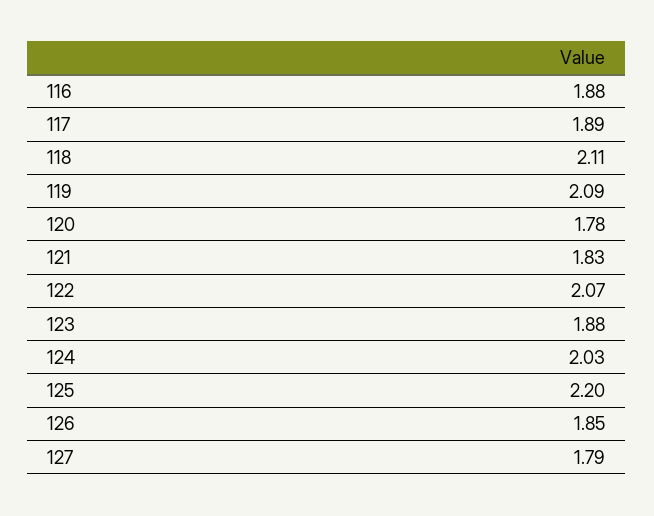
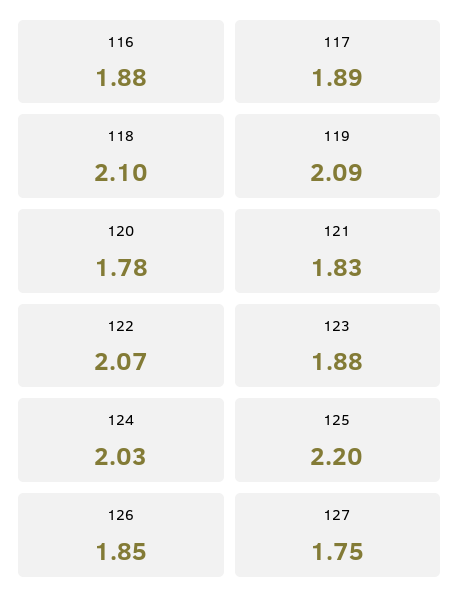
118: 2.11 -> 2.1
127: 1.79 -> 1.75

